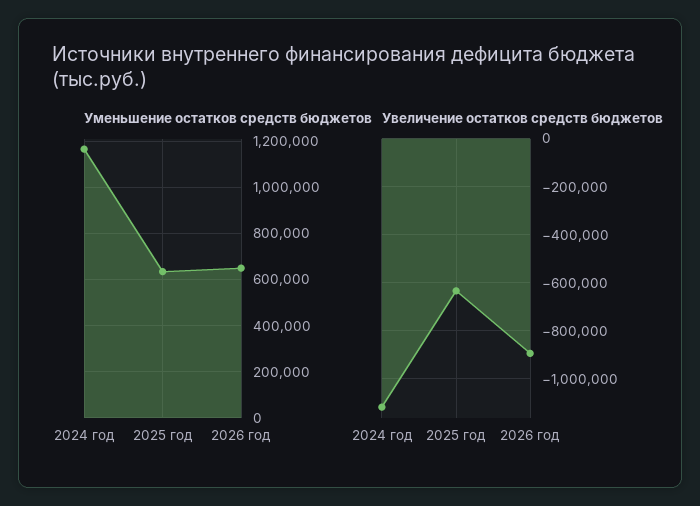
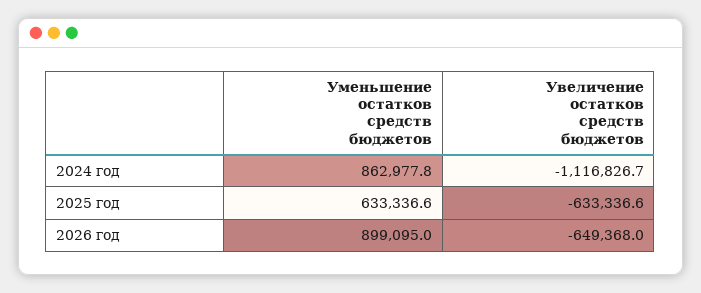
Уменьшение остатков средств бюджетов, 2024 год: 1150000 -> 862977.8
Уменьшение остатков средств бюджетов, 2026 год: 650000 -> 899095
Увеличение остатков средств бюджетов, 2026 год: -900000 -> -649368

